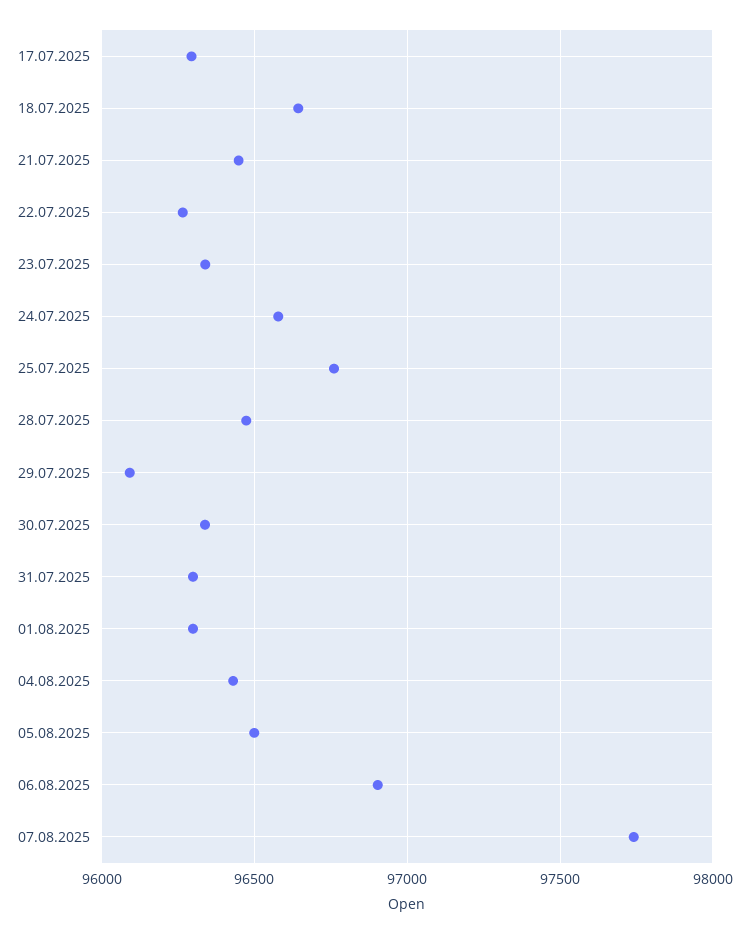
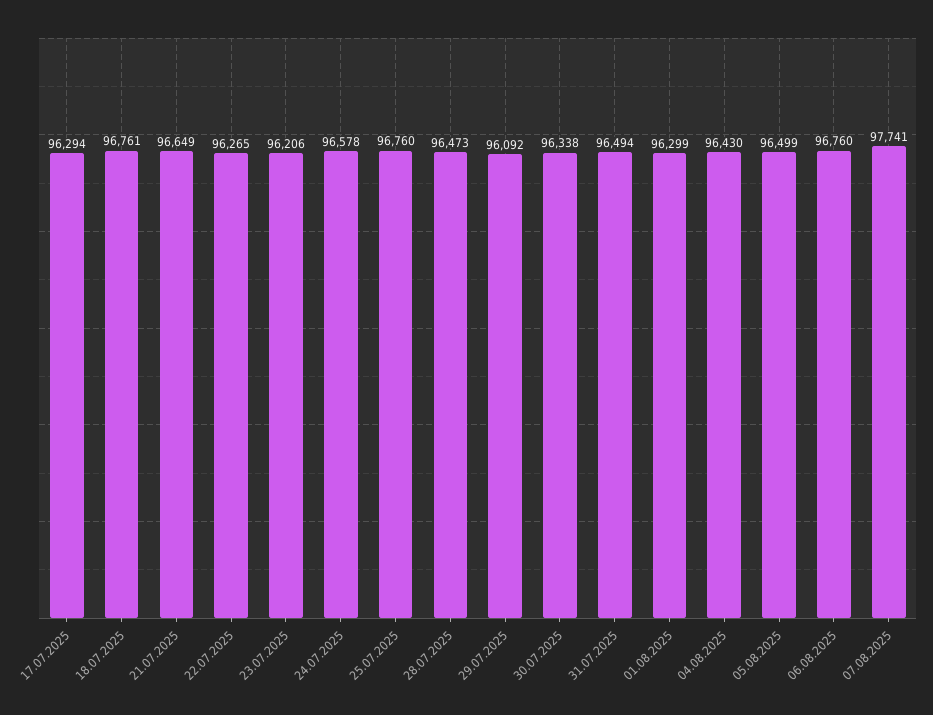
18.07.2025: 96650 -> 96761
21.07.2025: 96450 -> 96649
23.07.2025: 96350 -> 96206
31.07.2025: 96300 -> 96494
06.08.2025: 96900 -> 96760

